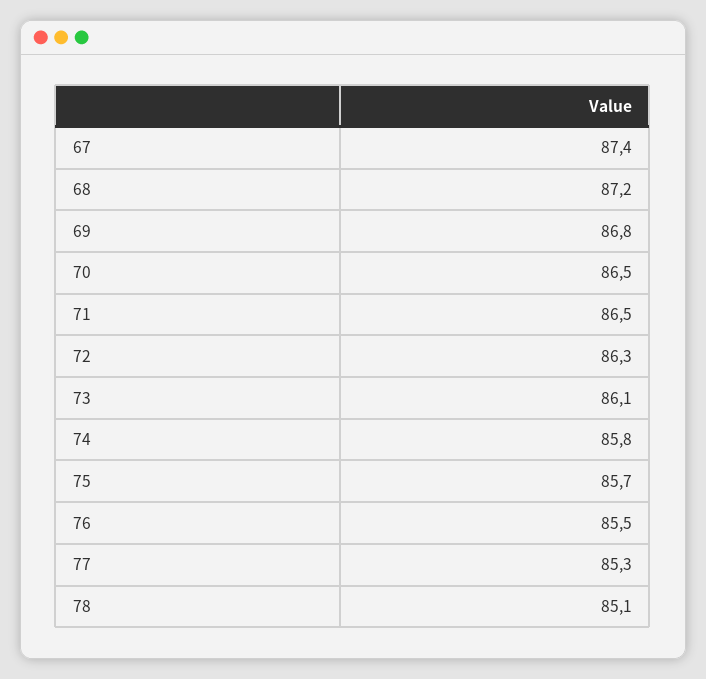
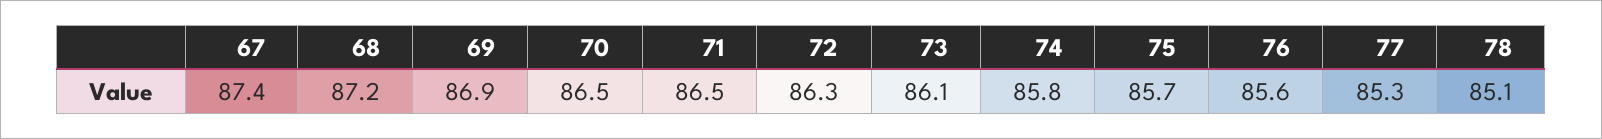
69: 86.8 -> 86.9
76: 85.5 -> 85.6

